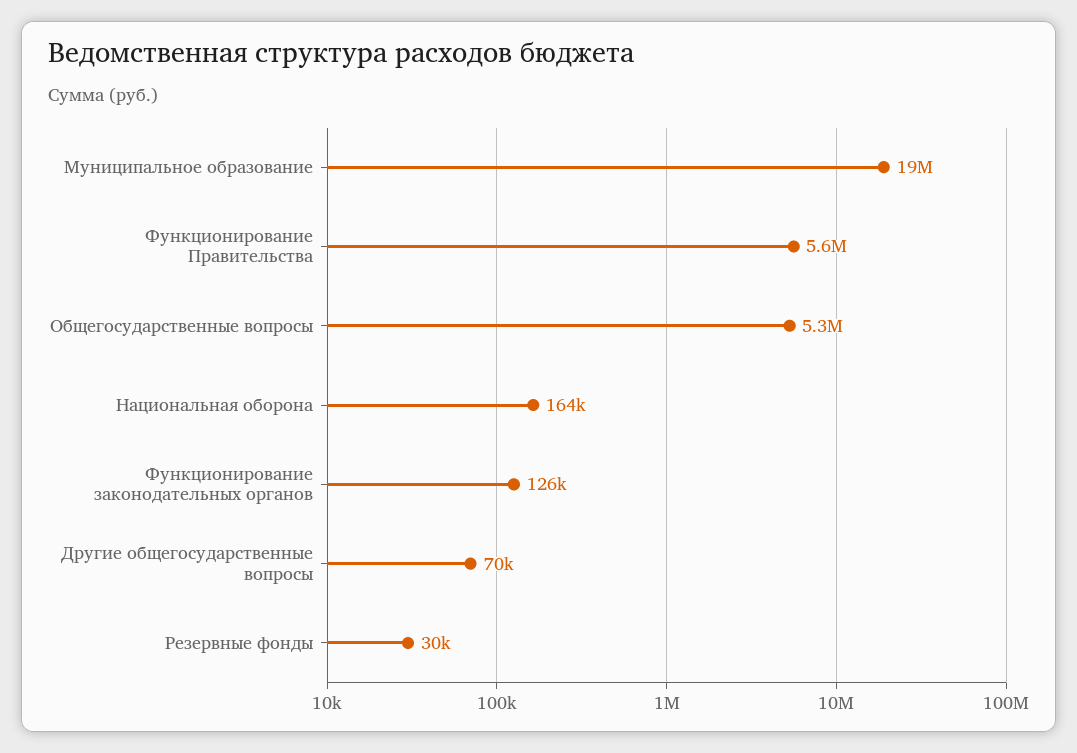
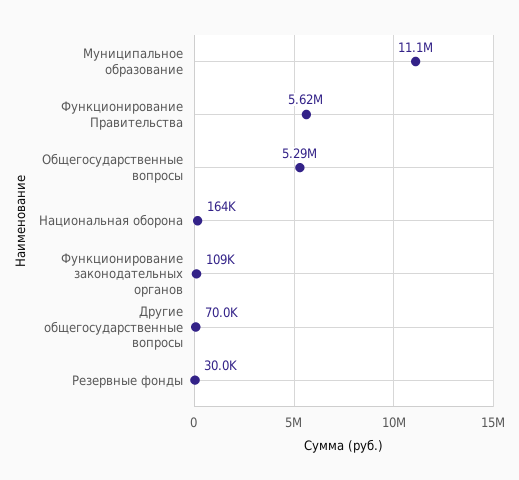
Муниципальное образование: 19000000 -> 11100000
Функционирование законодательных органов: 126000 -> 109000

